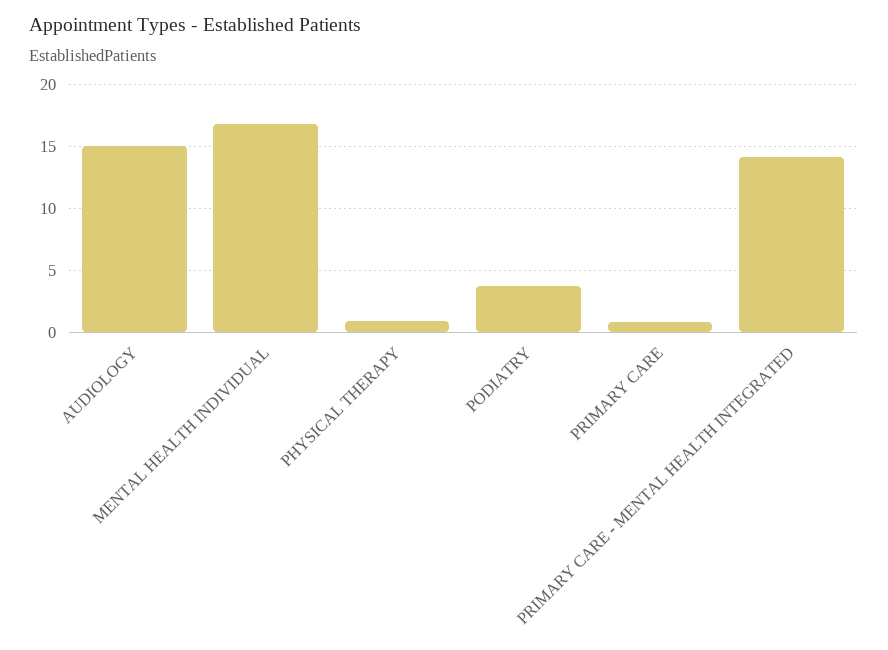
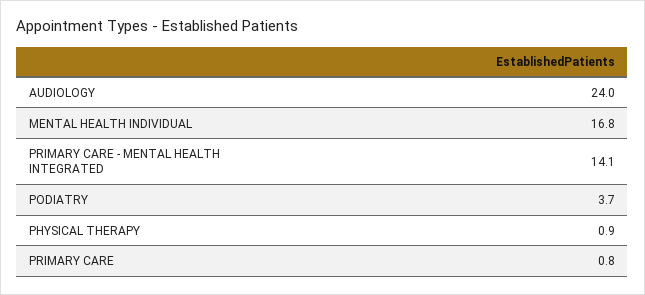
AUDIOLOGY: 15 -> 24

